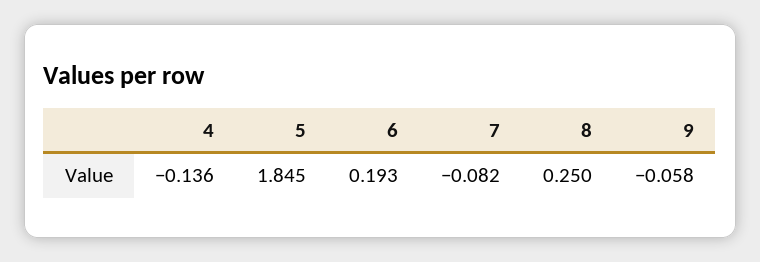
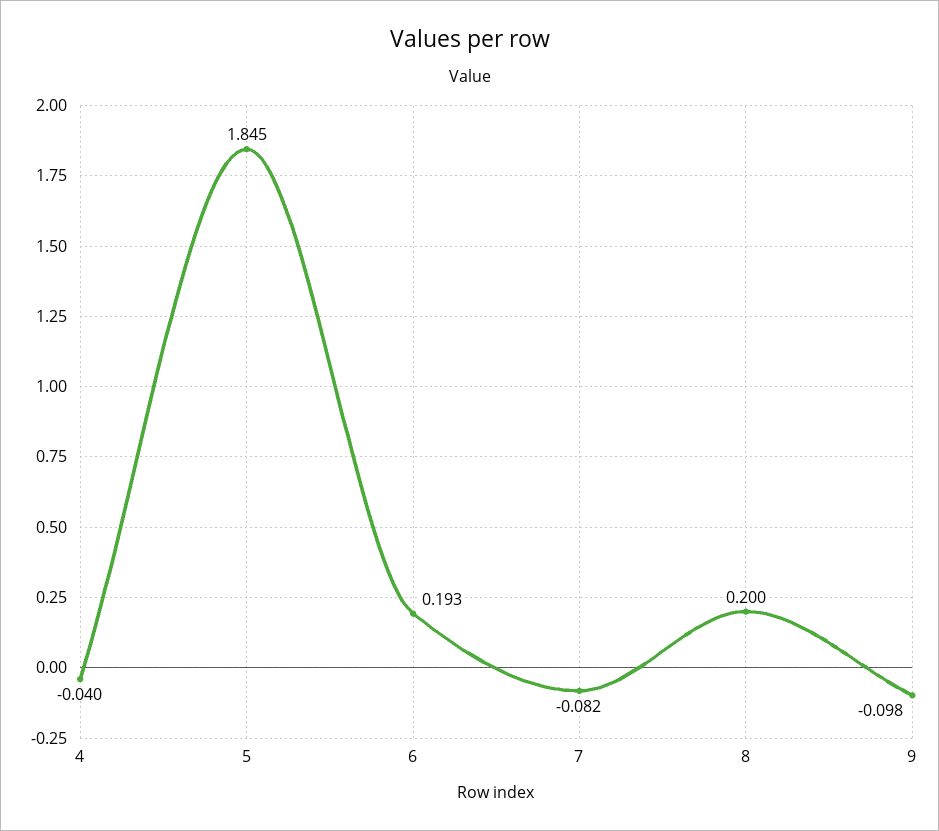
4: -0.136 -> -0.04
8: 0.25 -> 0.2
9: -0.058 -> -0.098

